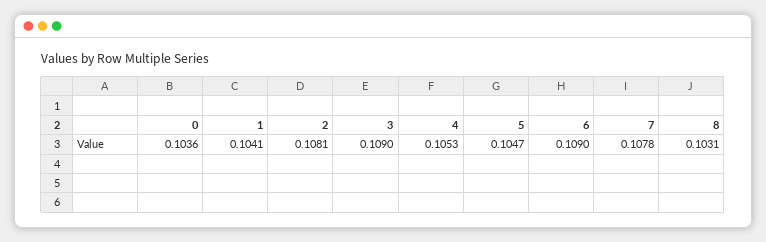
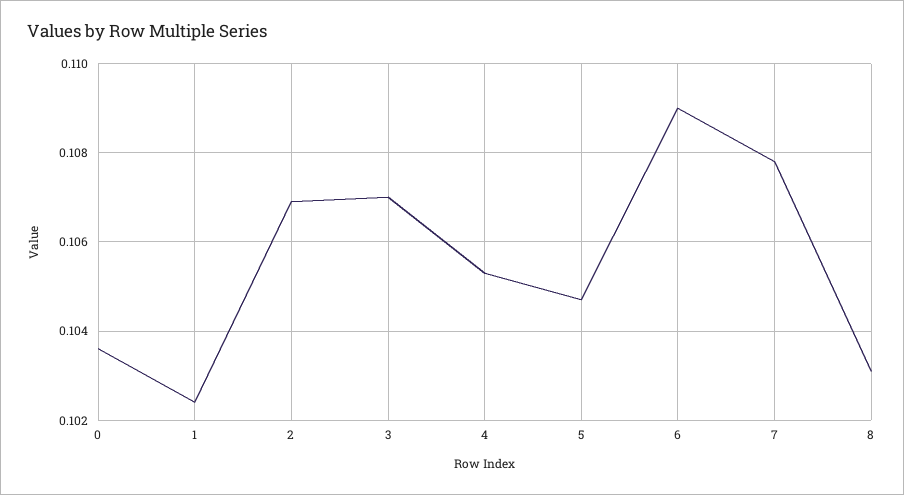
1: 0.1041 -> 0.1025
2: 0.1081 -> 0.107
3: 0.109 -> 0.107

